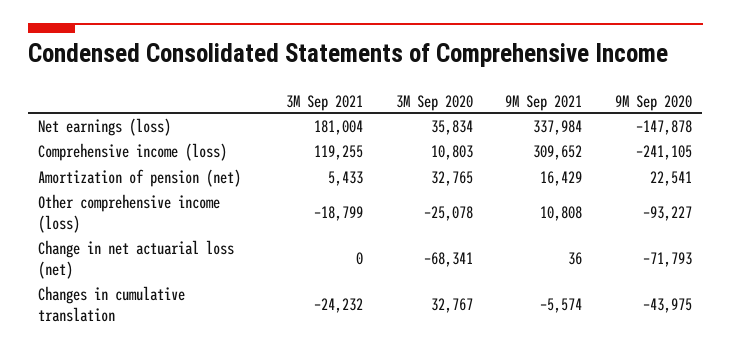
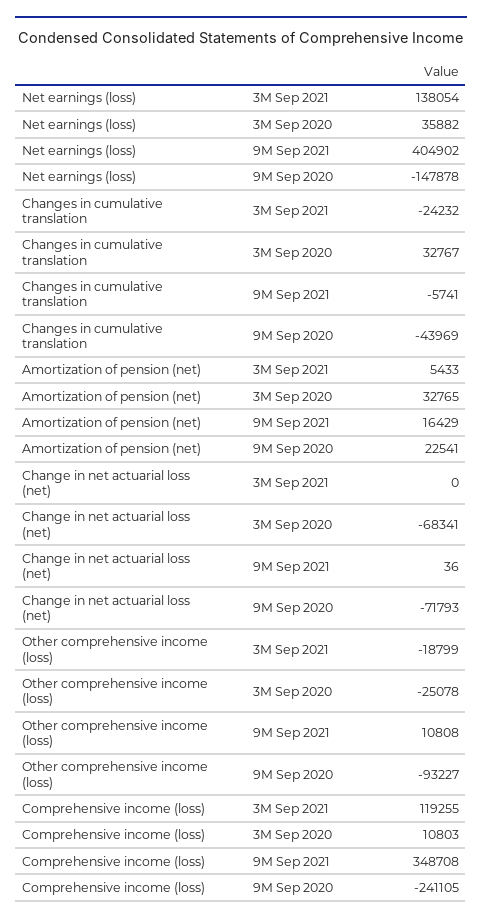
3M Sep 2021, Net earnings (loss): 181004 -> 138054
3M Sep 2020, Net earnings (loss): 35834 -> 35882
9M Sep 2021, Net earnings (loss): 337984 -> 404902
9M Sep 2021, Comprehensive income (loss): 309652 -> 348708
9M Sep 2021, Changes in cumulative translation: -5574 -> -5741
9M Sep 2020, Changes in cumulative translation: -43975 -> -43969

